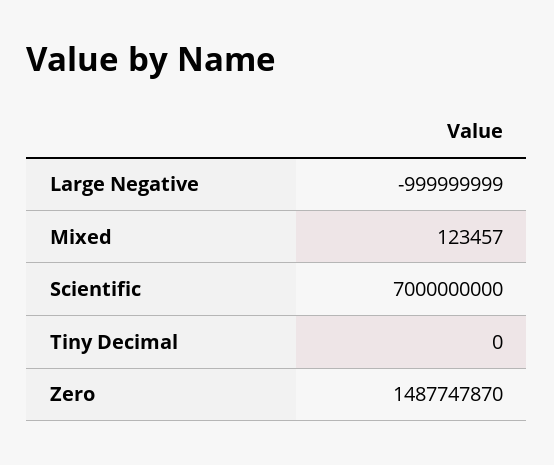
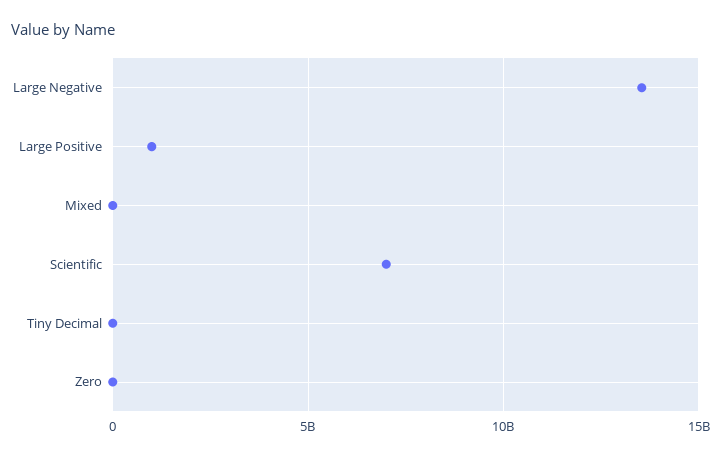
Large Negative: -999999999 -> 13500000000
Zero: 1487747870 -> 0
Large Positive: none -> 1000000000

